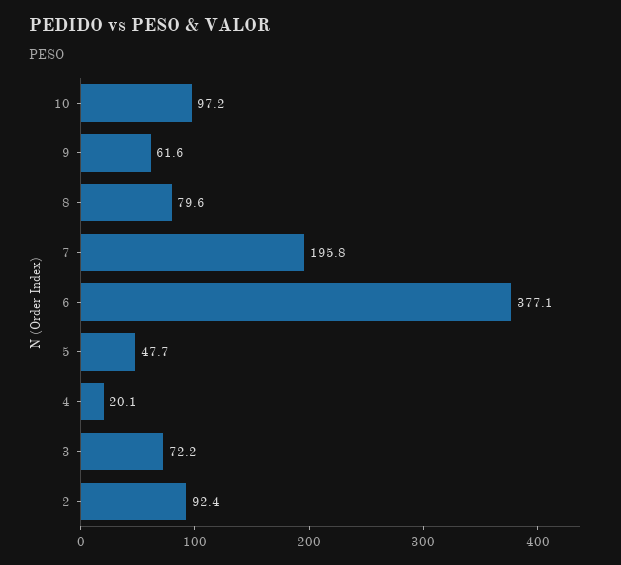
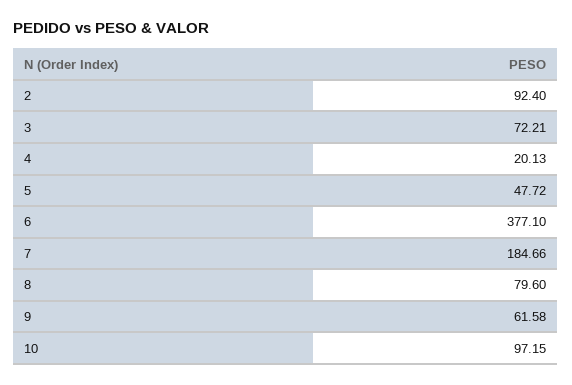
7: 195.8 -> 184.66

